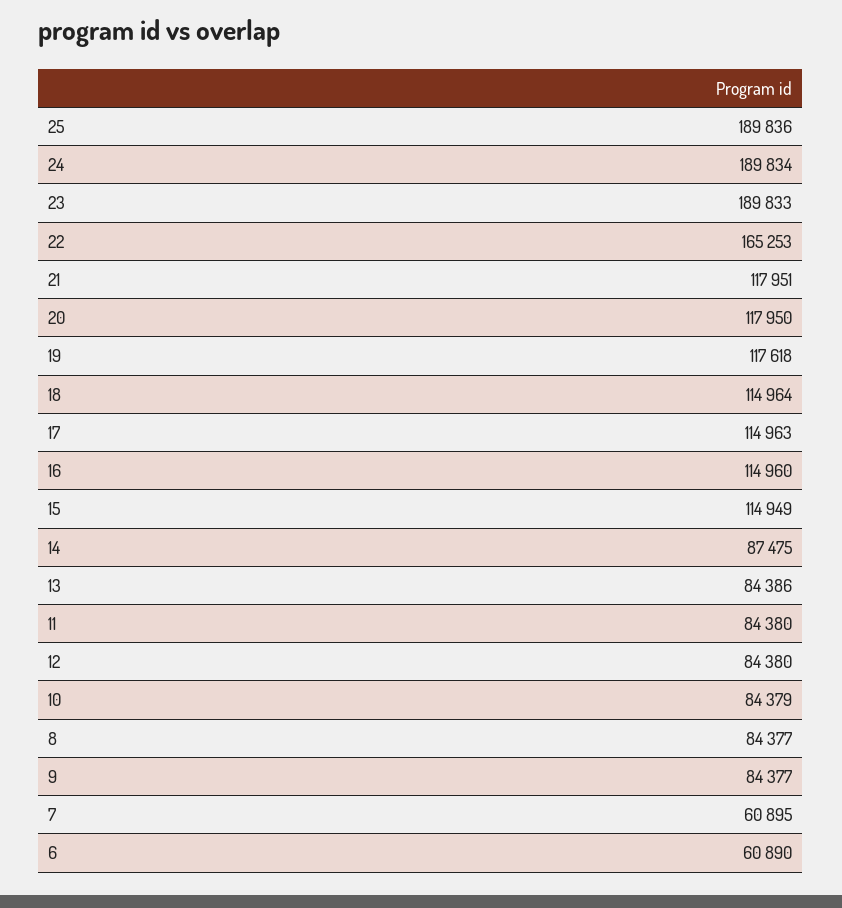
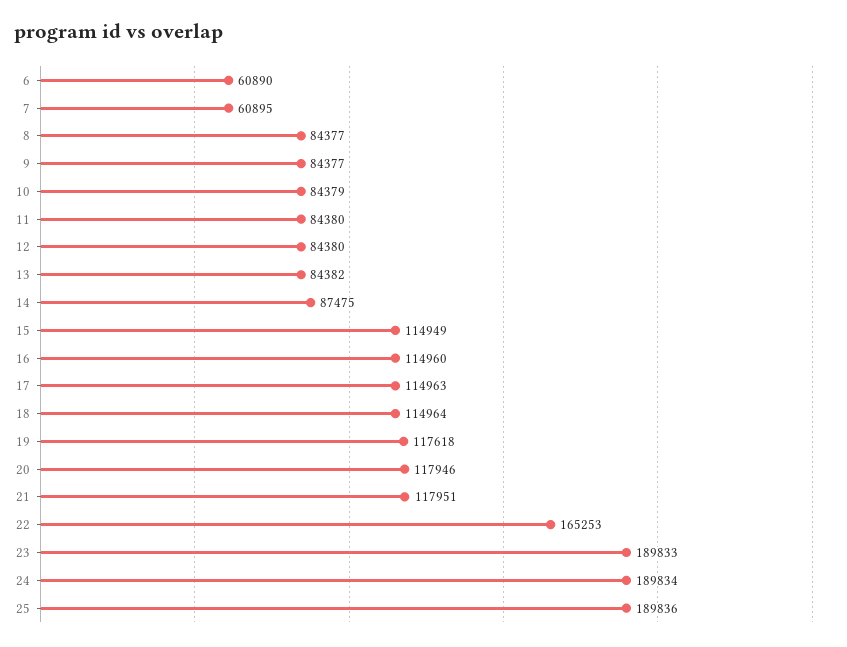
20: 117950 -> 117946
13: 84386 -> 84382

